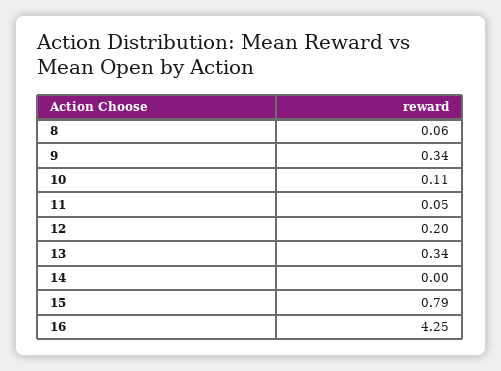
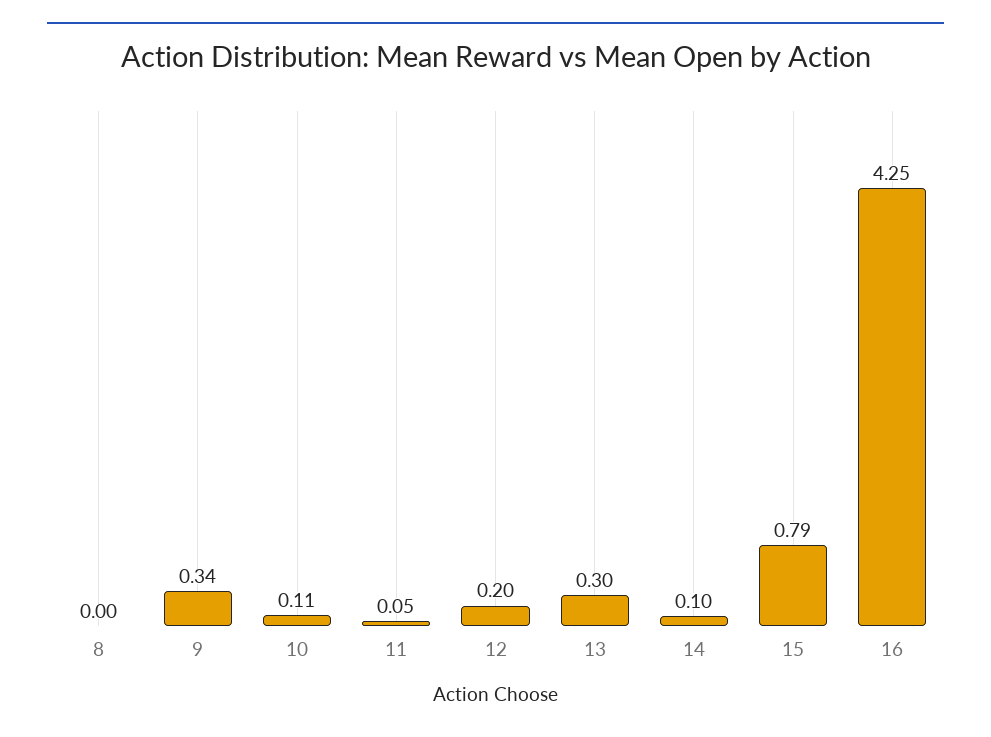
8: 0.06 -> 0
13: 0.34 -> 0.3
14: 0 -> 0.1

